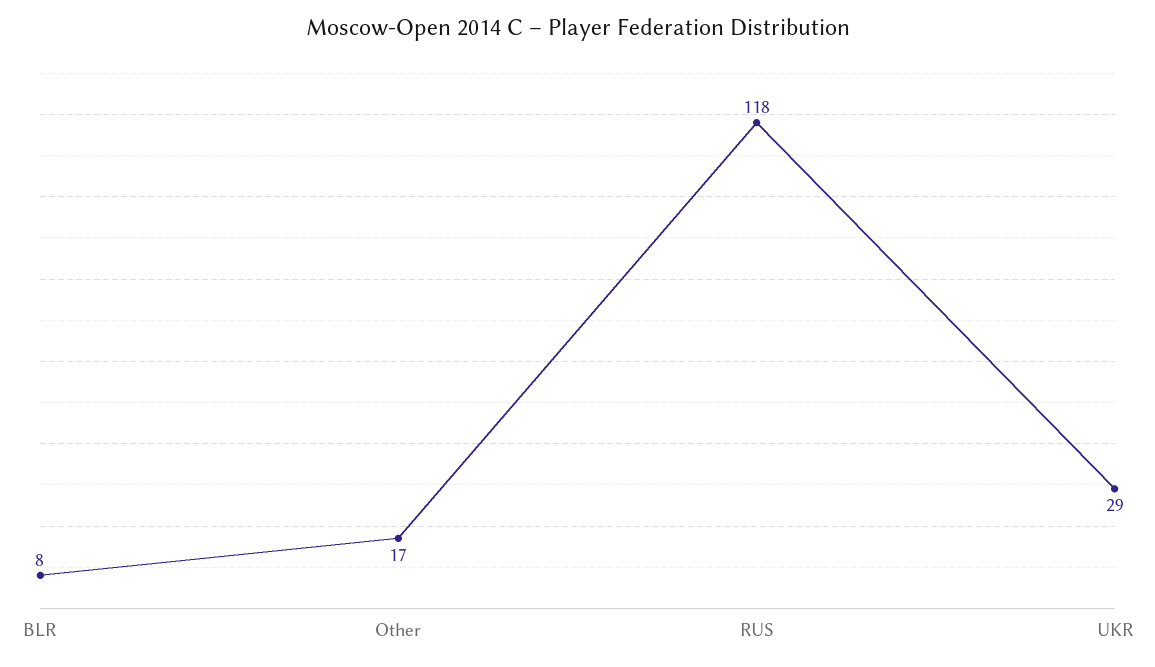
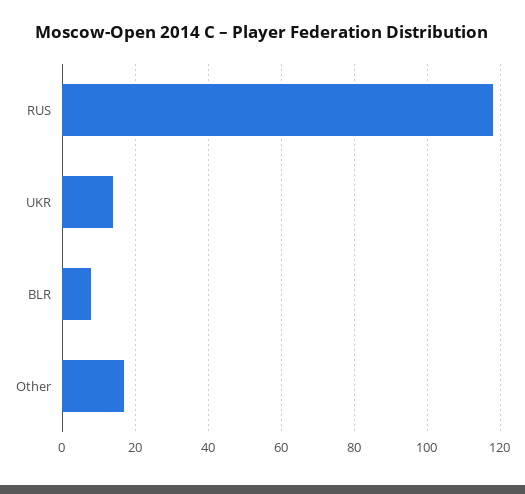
UKR: 29 -> 15

